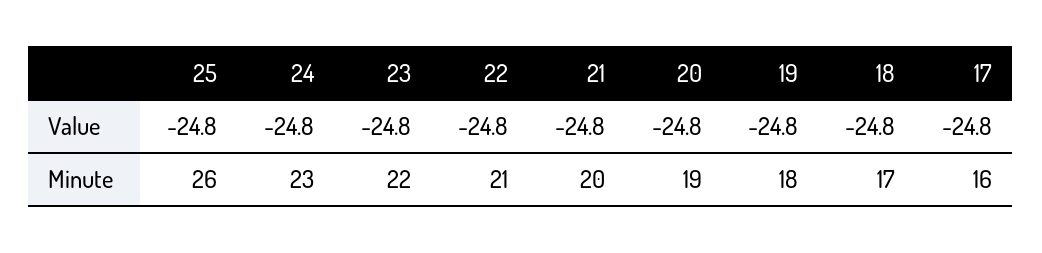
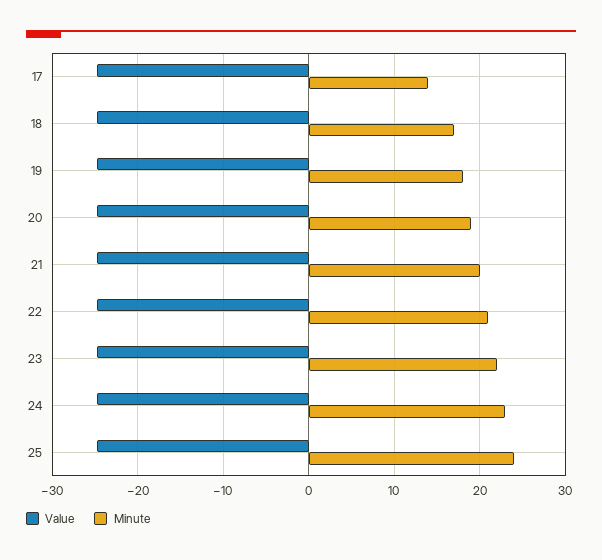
Minute, 25: 26 -> 24
Minute, 17: 16 -> 14

